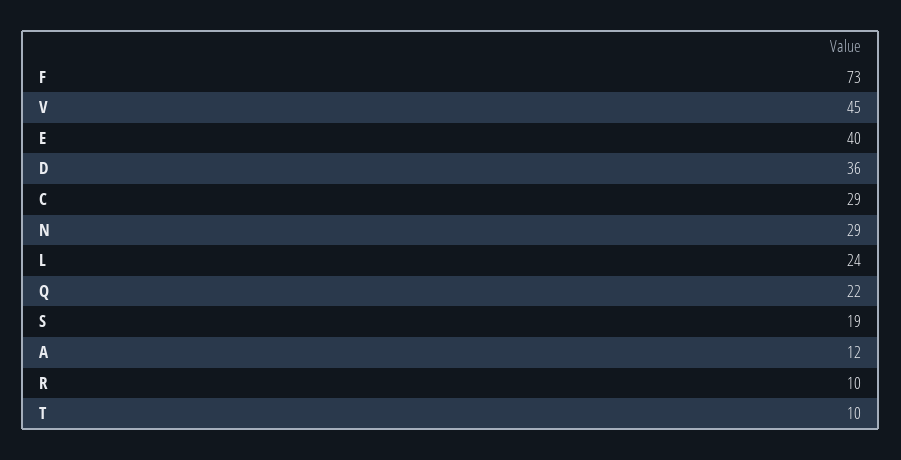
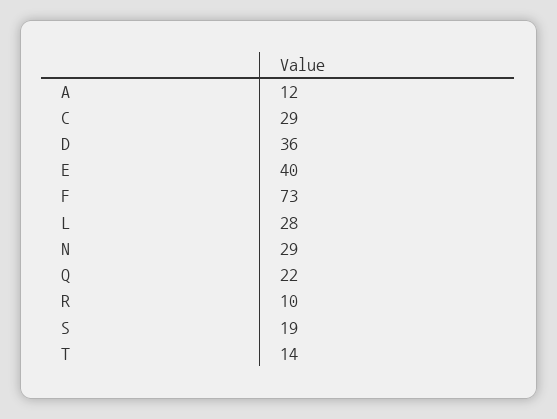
V: 45 -> none
L: 24 -> 28
T: 10 -> 14

